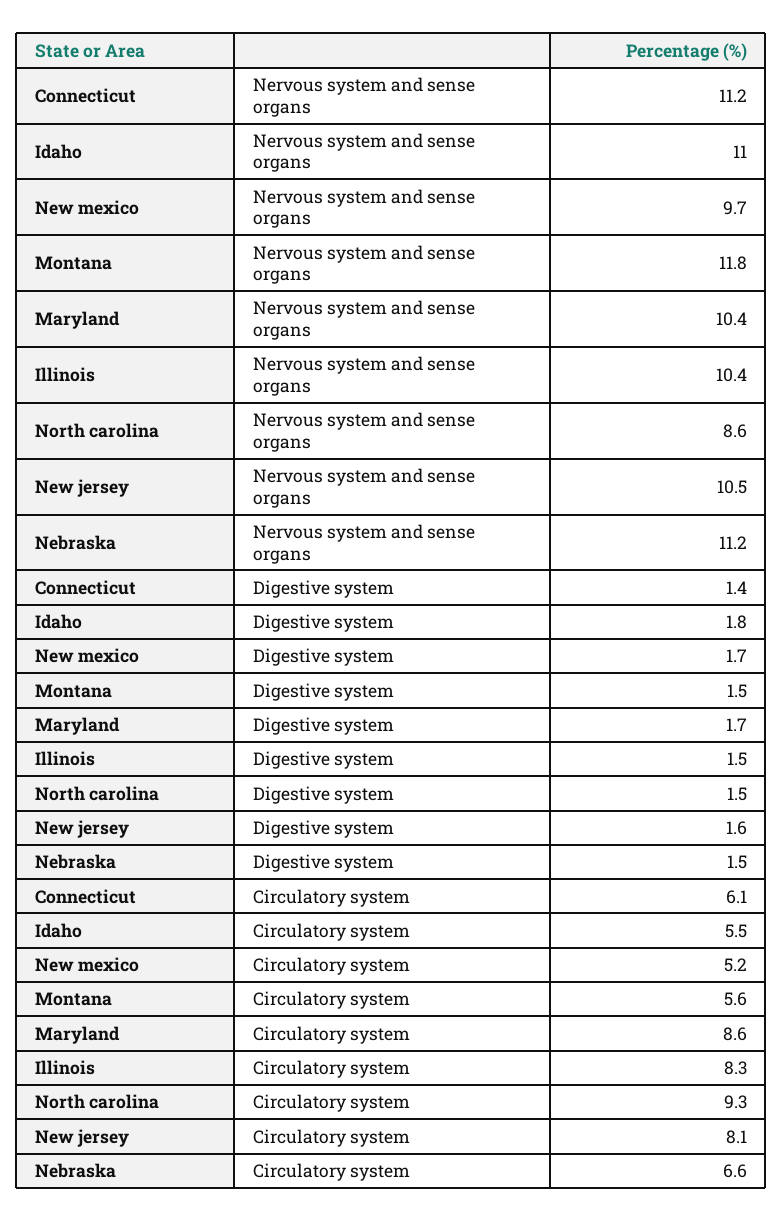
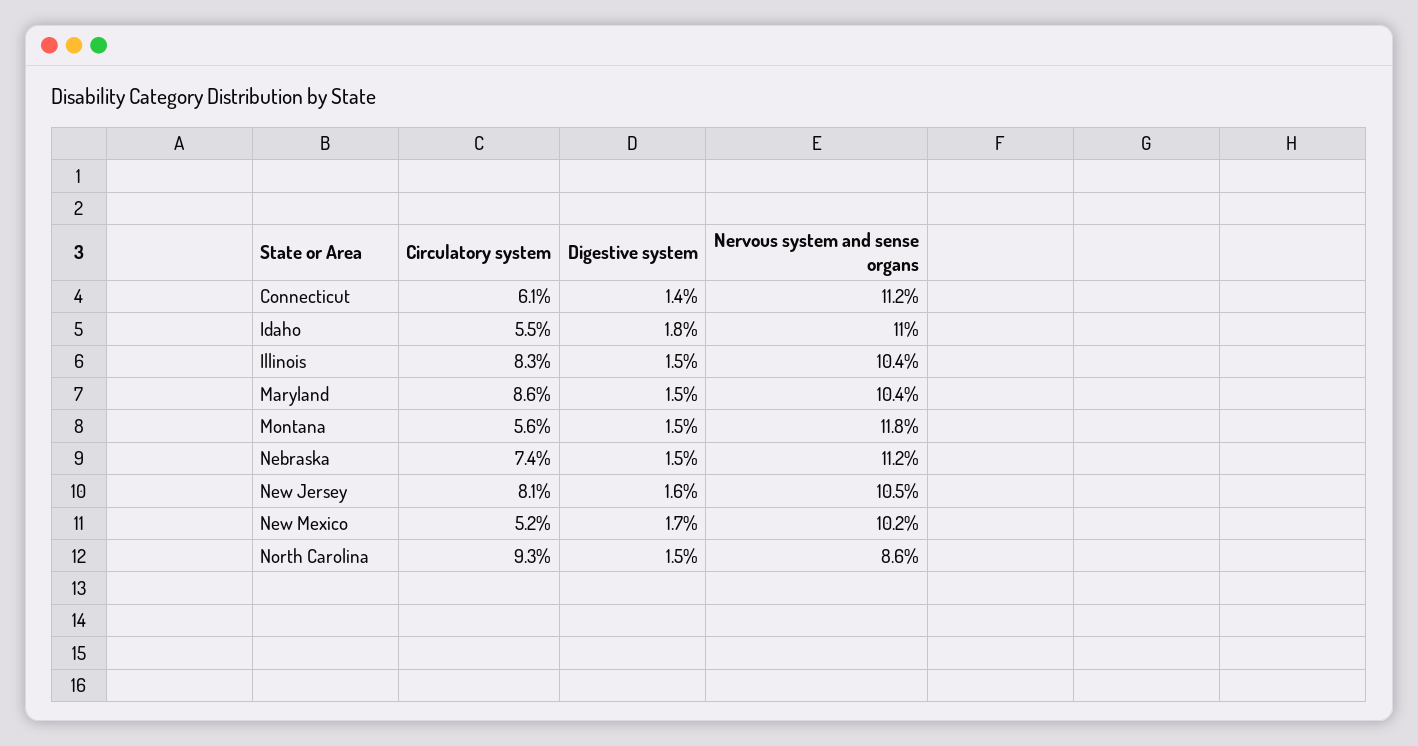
New mexico, Nervous system and sense organs: 9.7 -> 10.2
Maryland, Digestive system: 1.7 -> 1.5
Nebraska, Circulatory system: 6.6 -> 7.4

